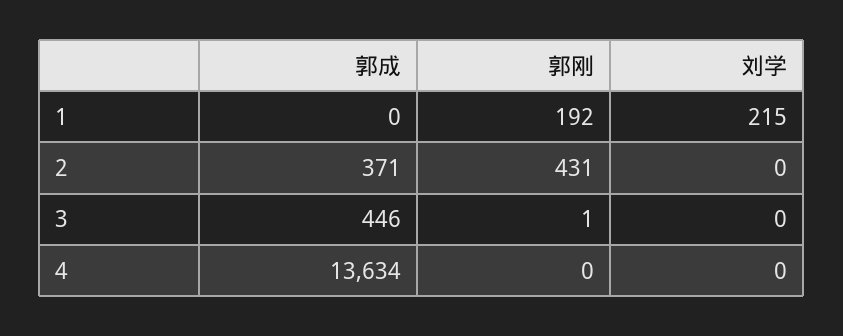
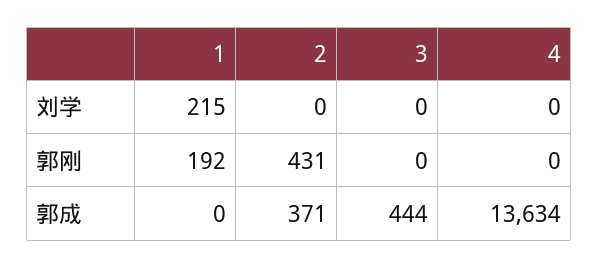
郭成, 3: 446 -> 444
郭刚, 3: 1 -> 0

